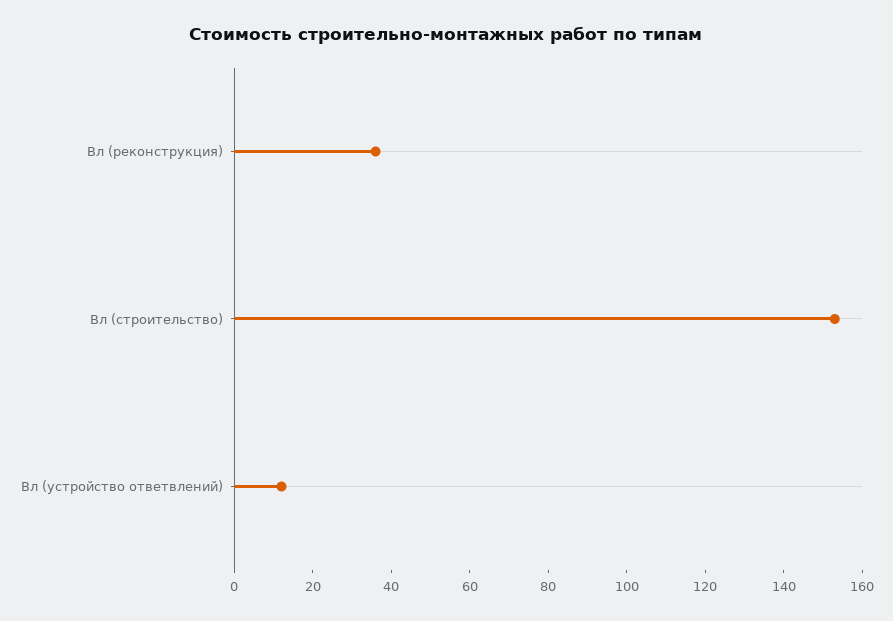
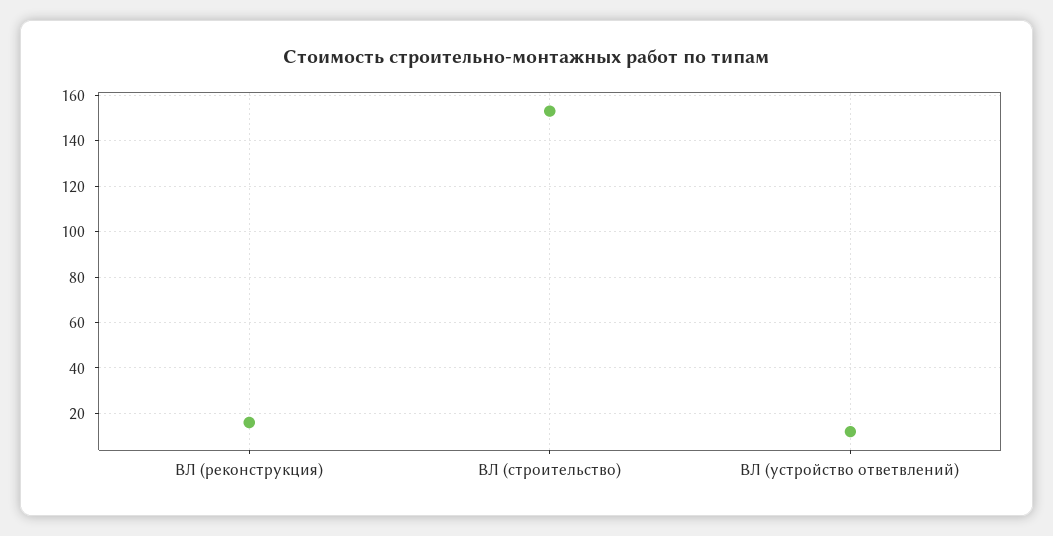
Вл (реконструкция): 35 -> 15

